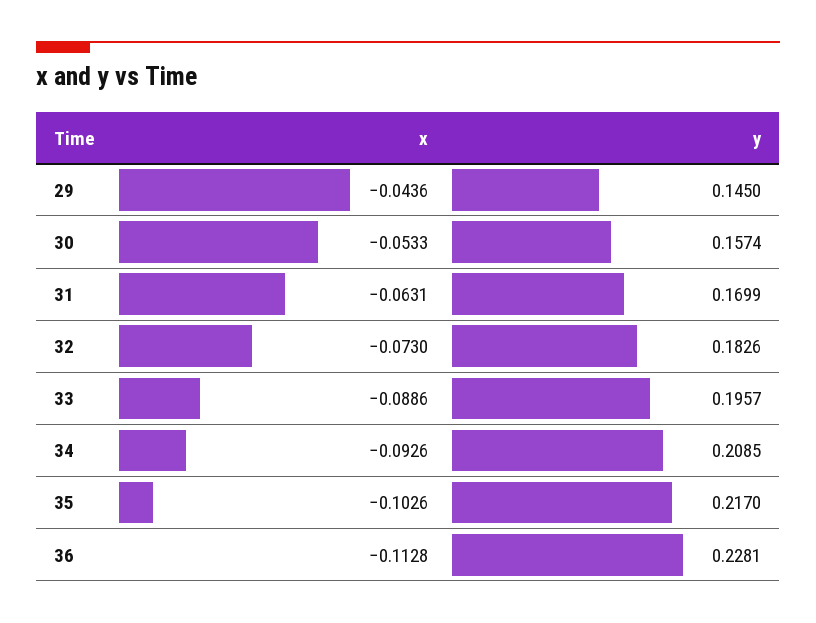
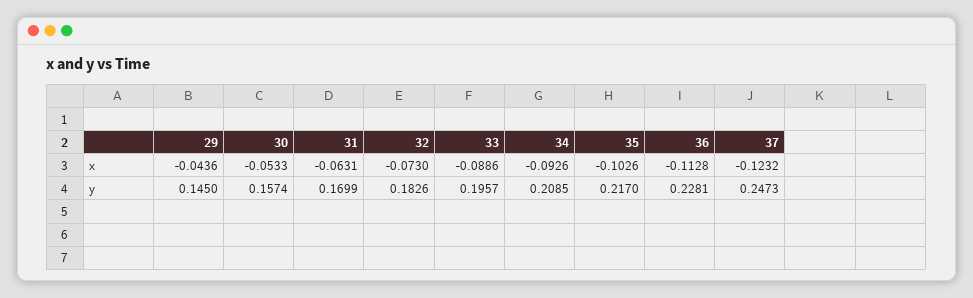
x, 37: none -> -0.1232
y, 37: none -> 0.2473

